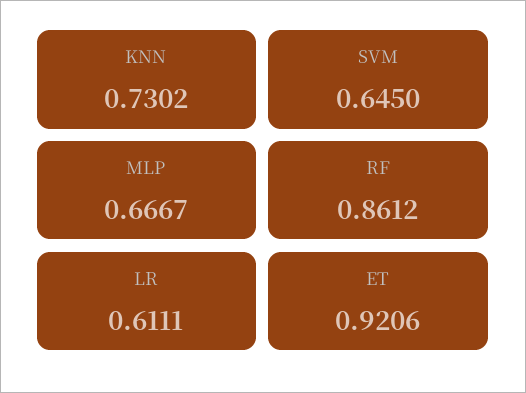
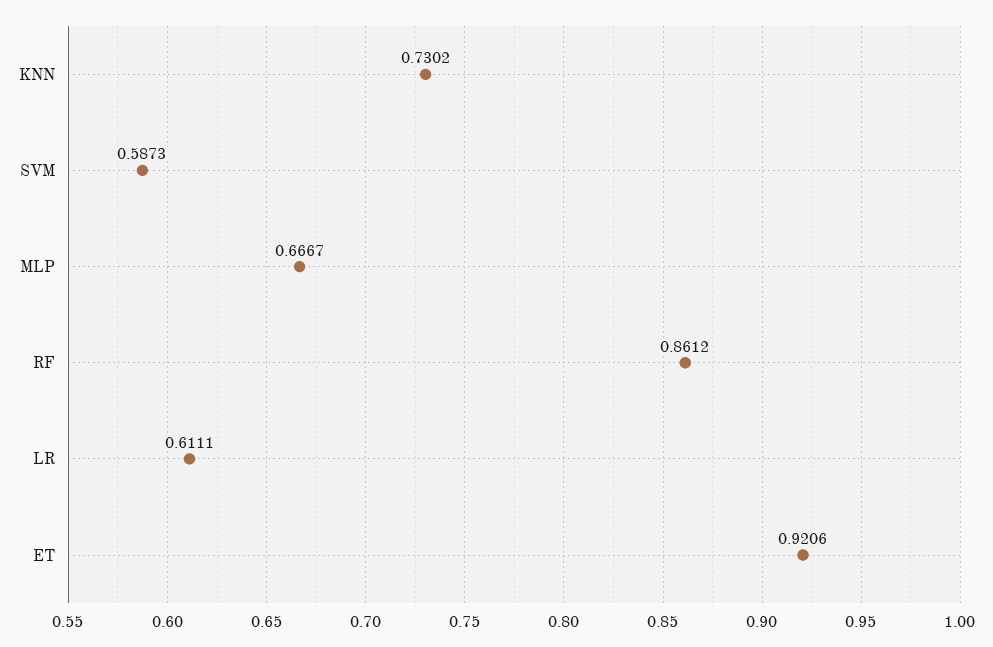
SVM: 0.645 -> 0.5873

